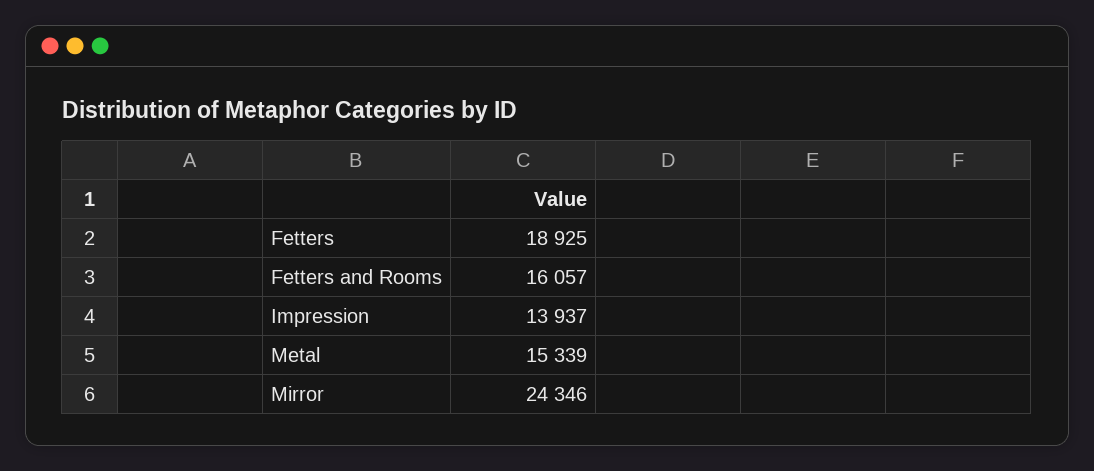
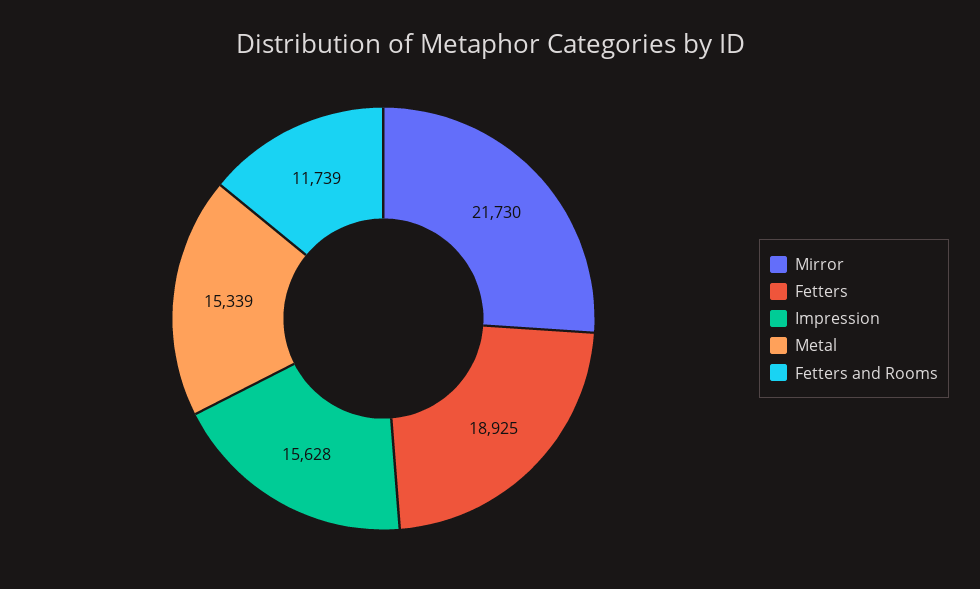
Fetters and Rooms: 16057 -> 11739
Impression: 13937 -> 15628
Mirror: 24346 -> 21730

